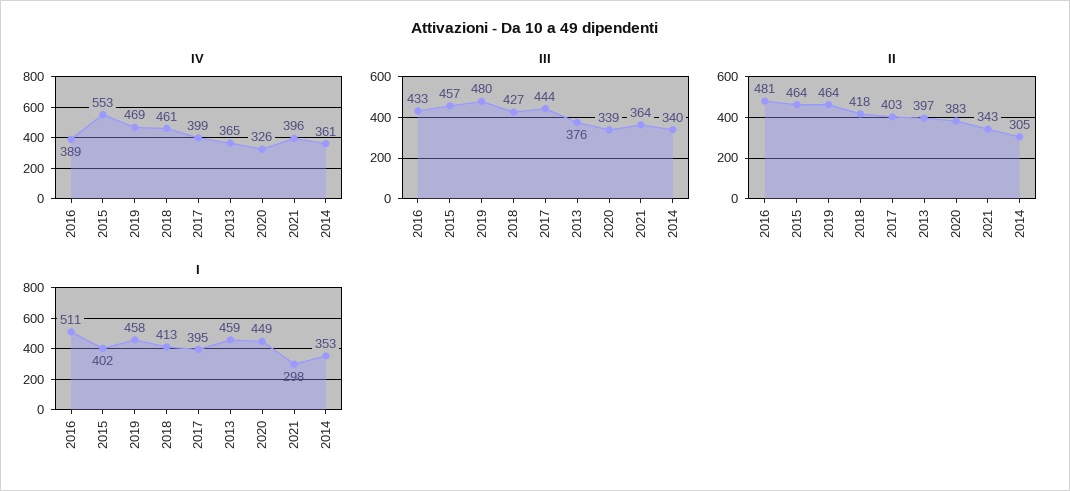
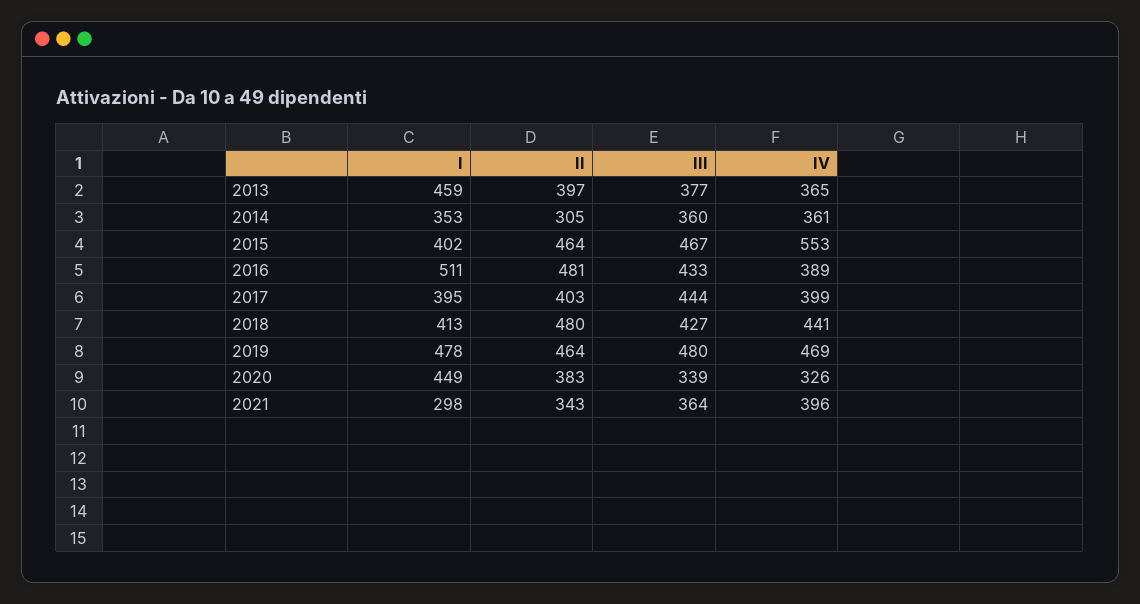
IV, 2018: 461 -> 441
III, 2015: 457 -> 467
III, 2013: 376 -> 377
III, 2014: 340 -> 360
II, 2018: 418 -> 480
I, 2019: 458 -> 478

